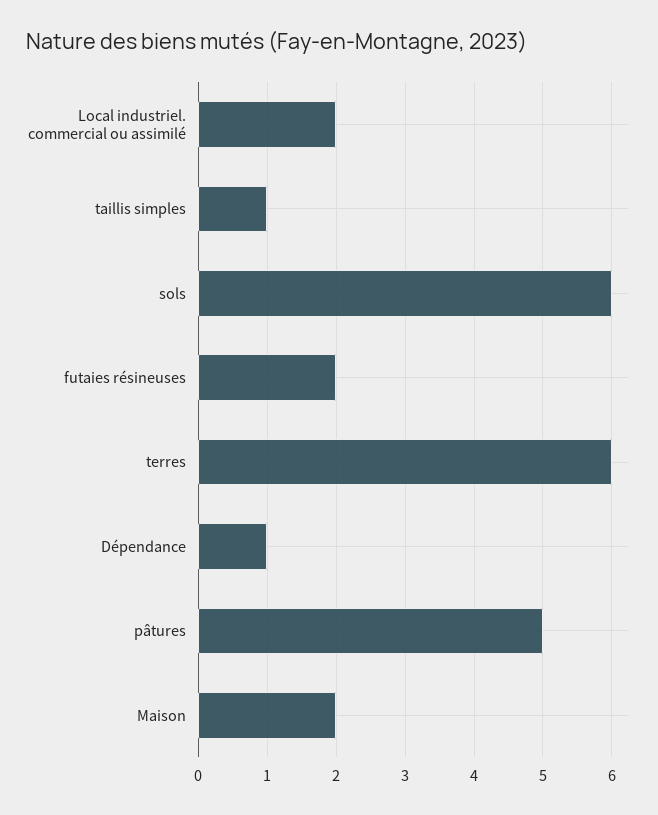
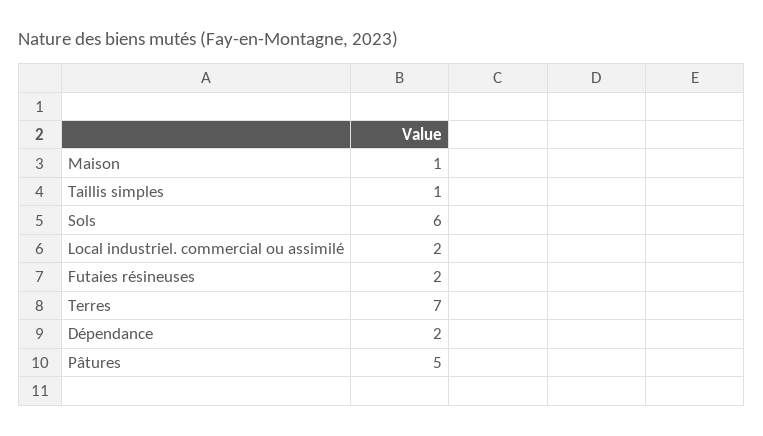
terres: 6 -> 7
Dépendance: 1 -> 2
Maison: 2 -> 1

